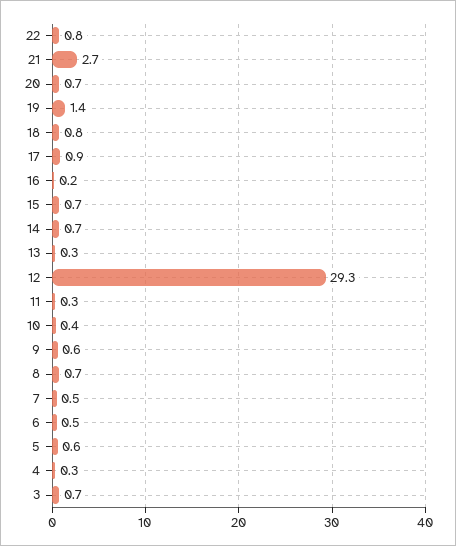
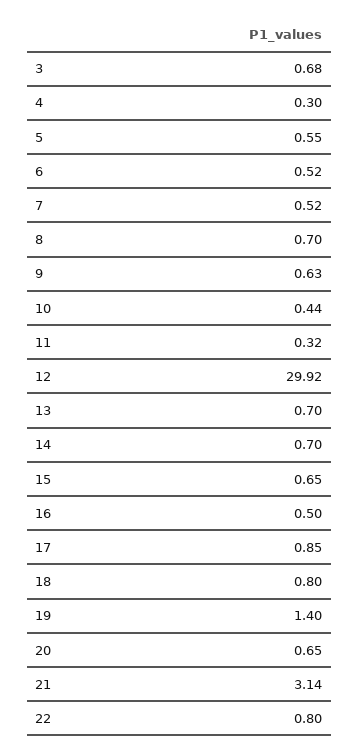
21: 2.7 -> 3.14
16: 0.2 -> 0.5
13: 0.3 -> 0.7
12: 29.3 -> 29.92

